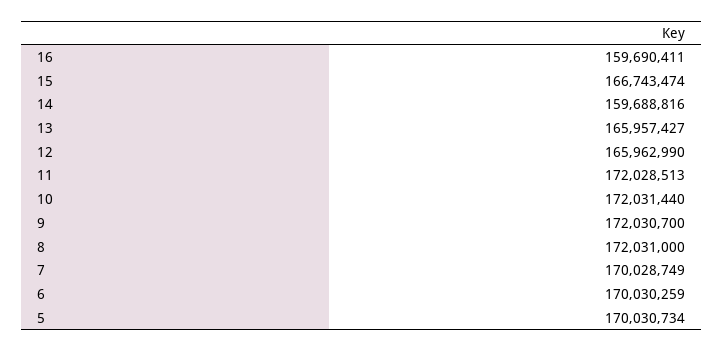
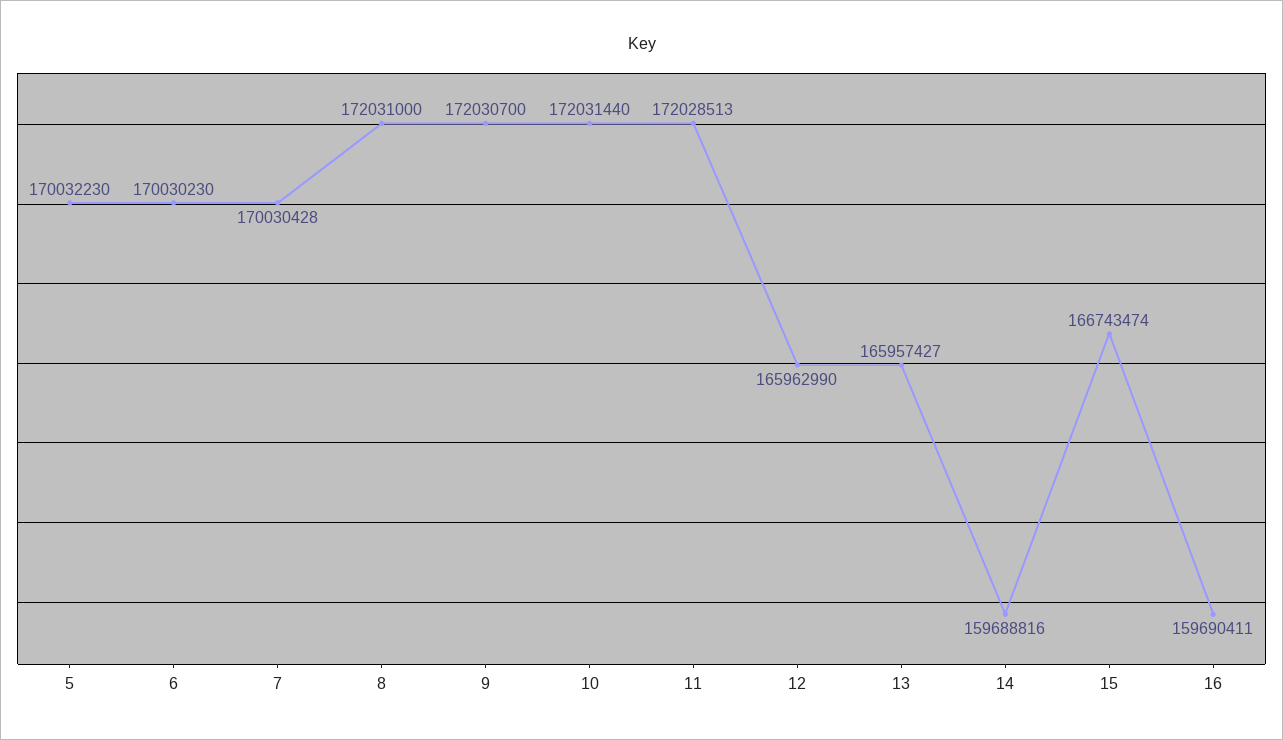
7: 170028749 -> 170030428
6: 170030259 -> 170030230
5: 170030734 -> 170032230

